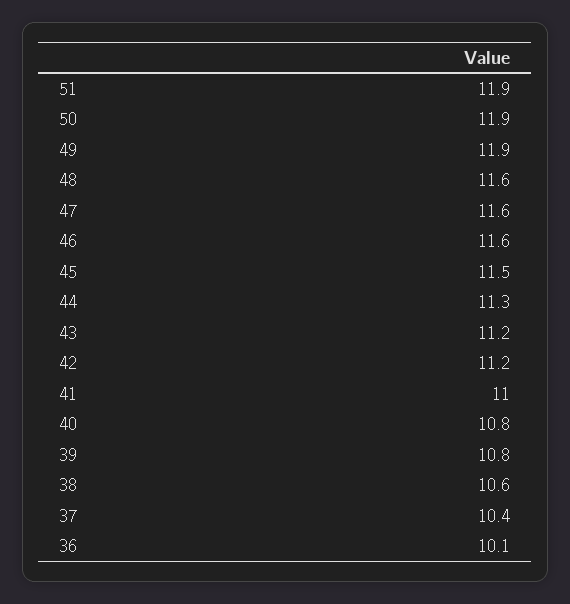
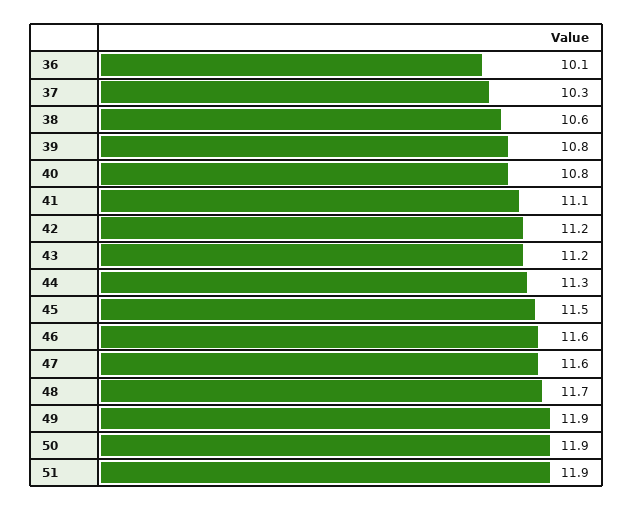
48: 11.6 -> 11.7
41: 11 -> 11.1
37: 10.4 -> 10.3

